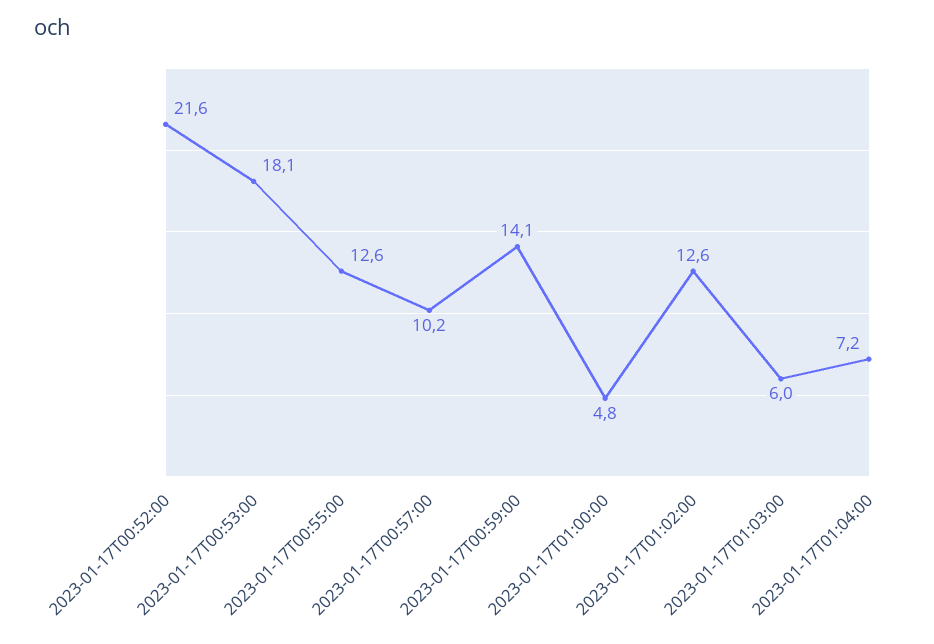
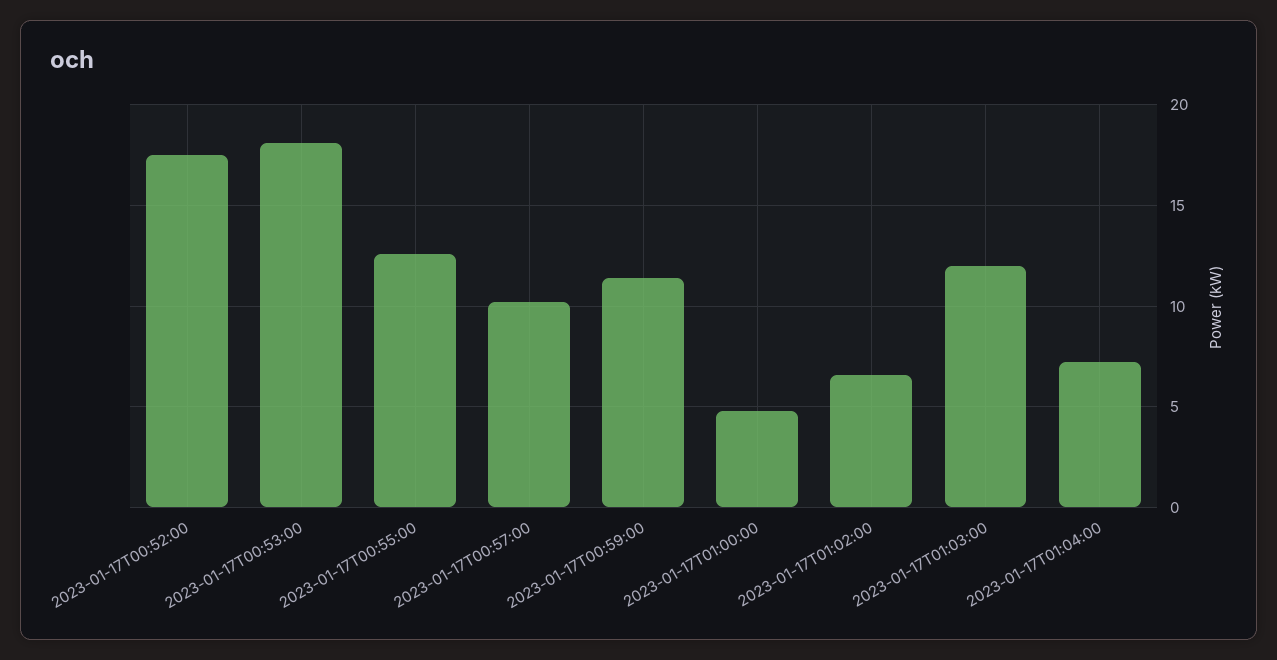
2023-01-17T00:52:00: 21.6 -> 17.5
2023-01-17T00:59:00: 14.1 -> 11.5
2023-01-17T01:02:00: 12.6 -> 6.5
2023-01-17T01:03:00: 6 -> 12

